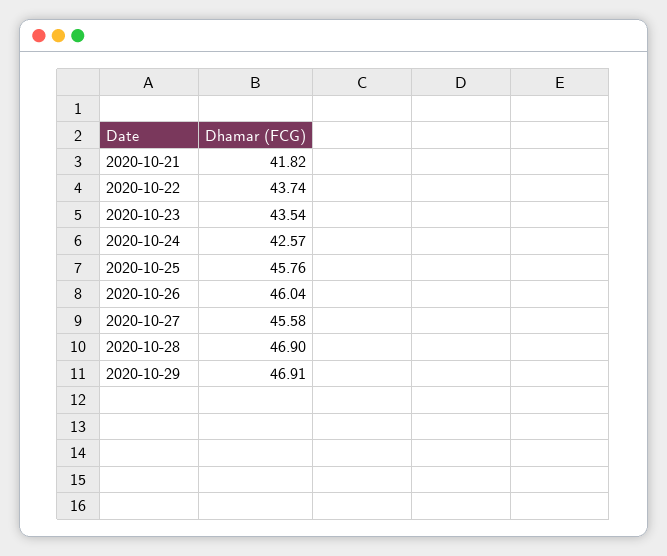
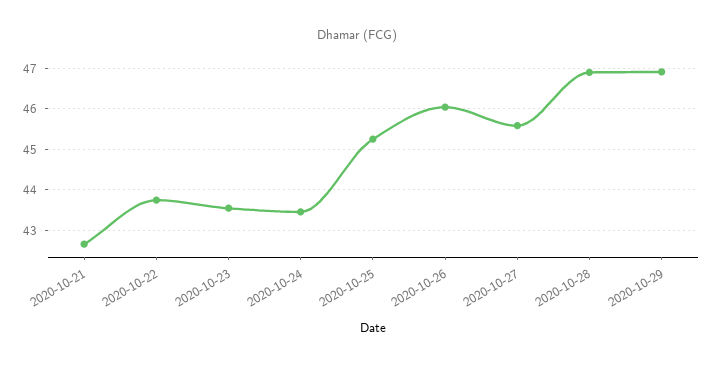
2020-10-21: 41.82 -> 42.6
2020-10-24: 42.57 -> 43.4
2020-10-25: 45.76 -> 45.2

